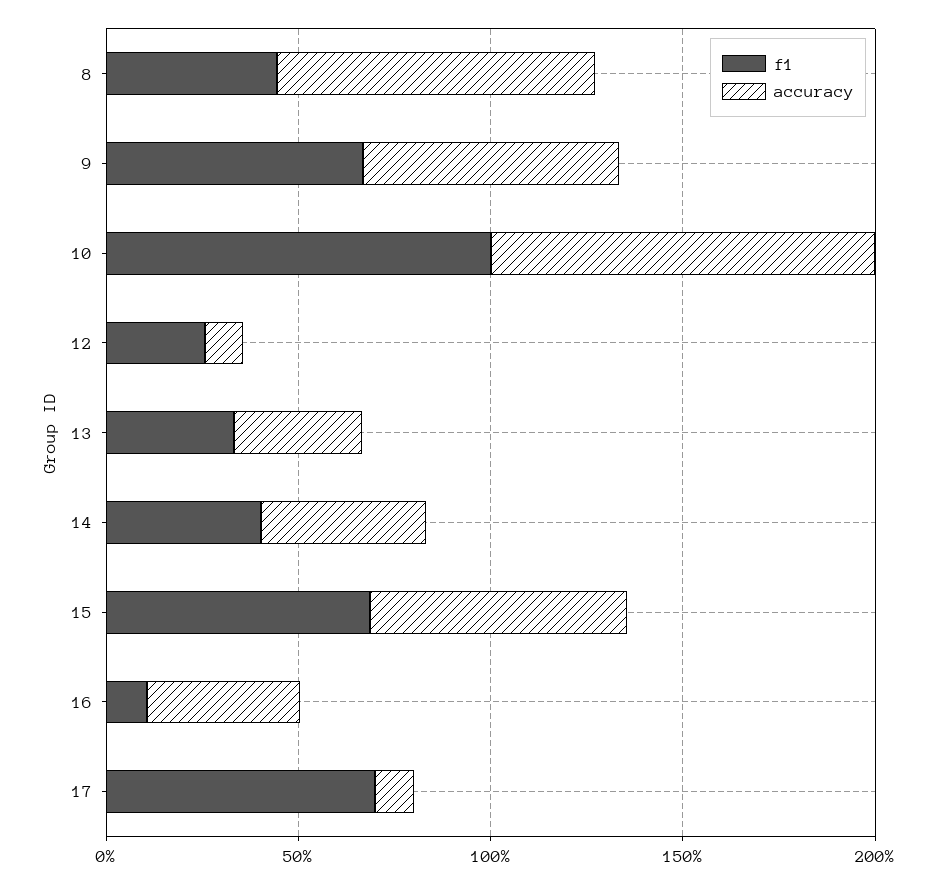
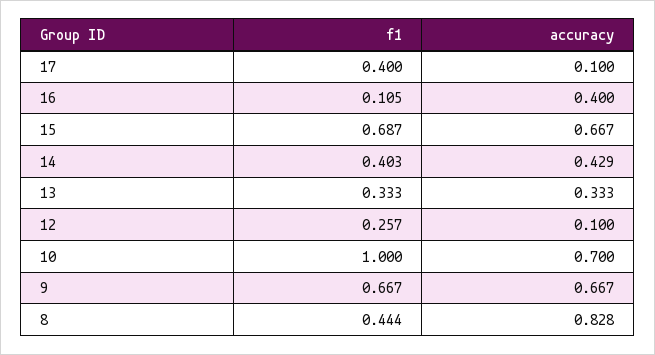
accuracy, 10: 1 -> 0.7
f1, 17: 0.7 -> 0.4

